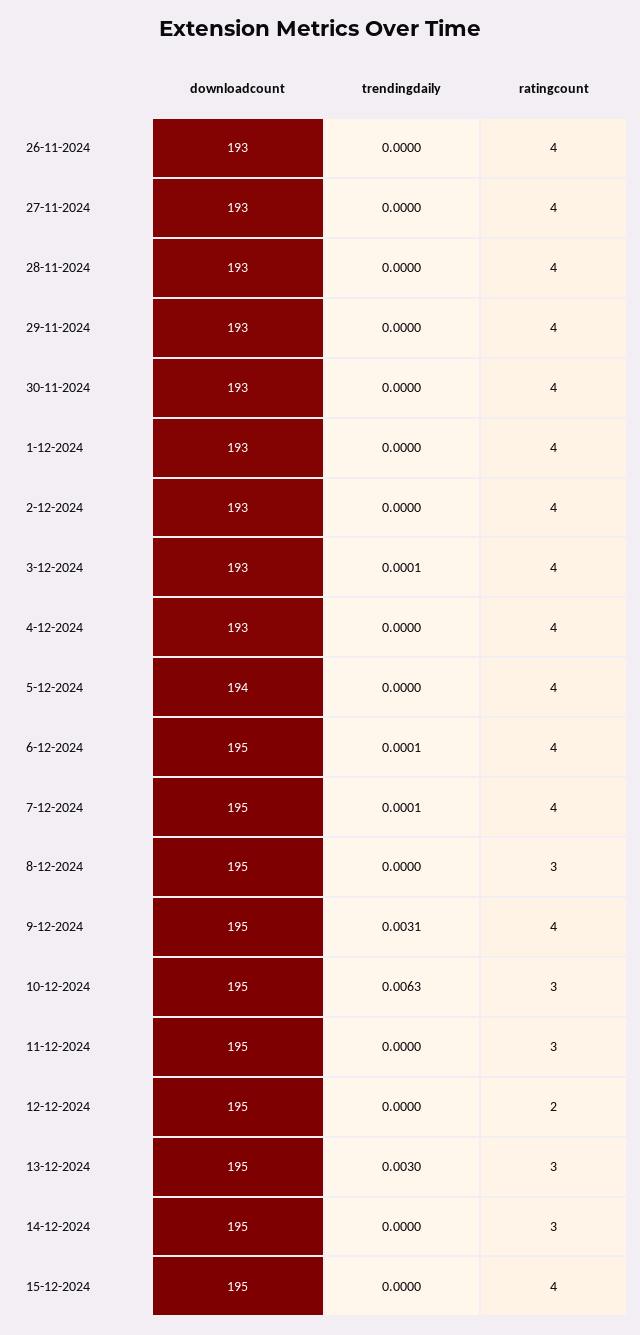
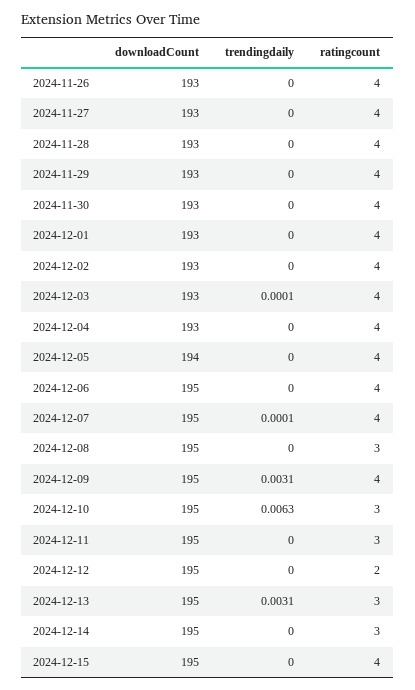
trendingdaily, 6-12-2024: 0.0001 -> 0
trendingdaily, 13-12-2024: 0.003 -> 0.0031

